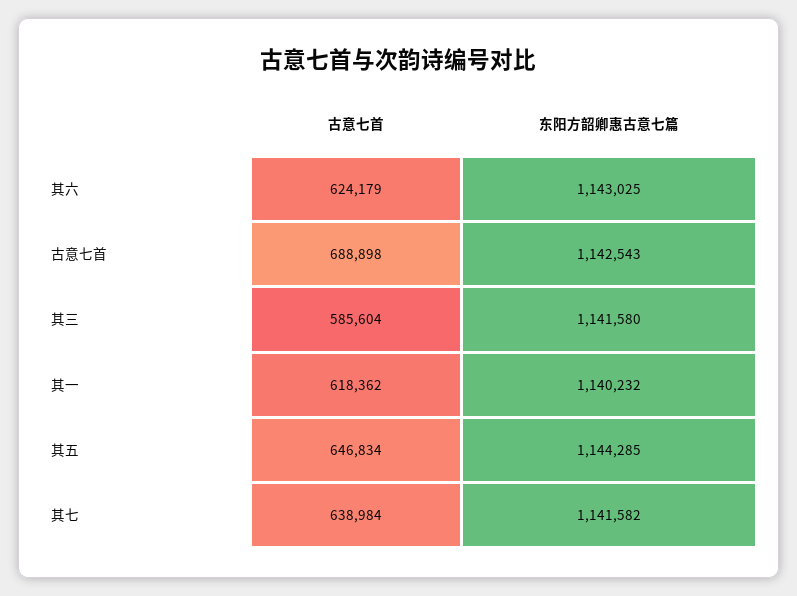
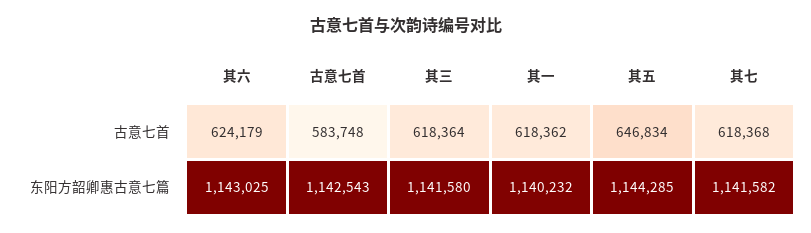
古意七首, 古意七首: 688898 -> 583748
古意七首, 其三: 585604 -> 618364
古意七首, 其七: 638984 -> 618368

